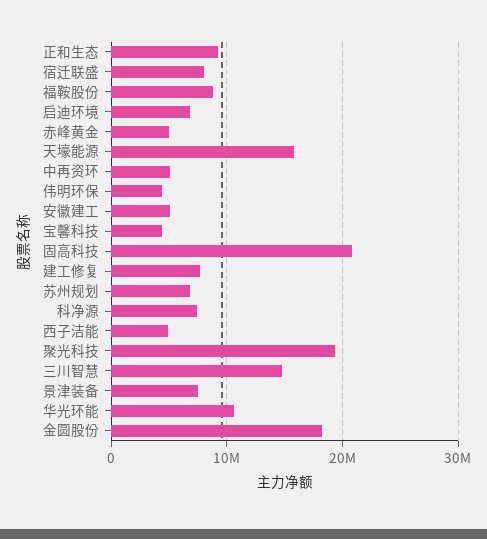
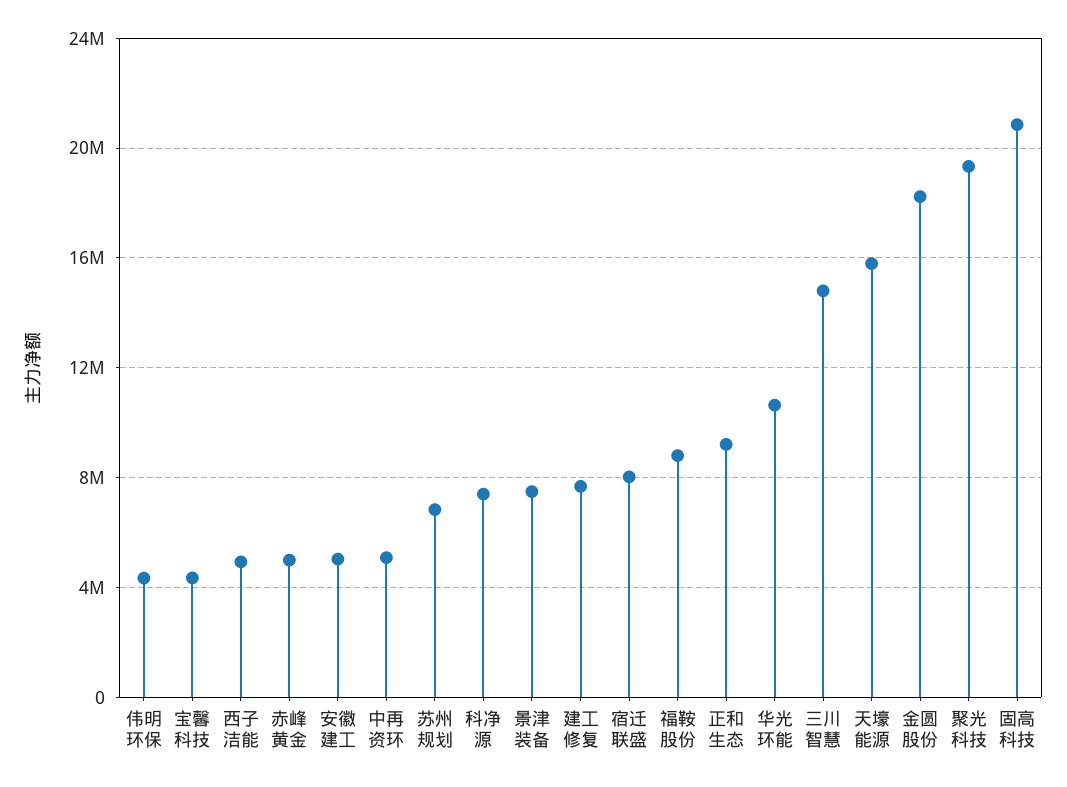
启迪环境: 7000000 -> none

